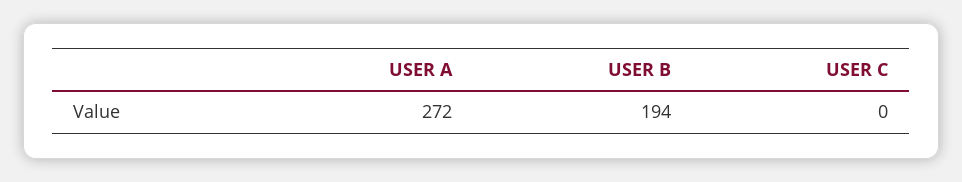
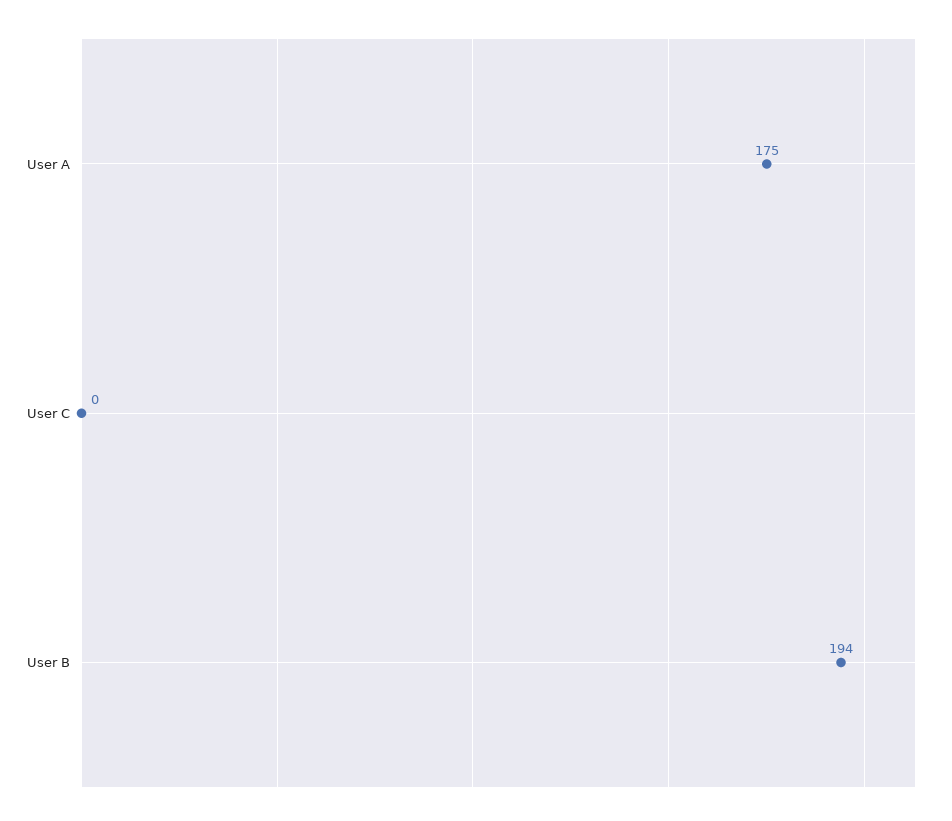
USER A: 272 -> 175

